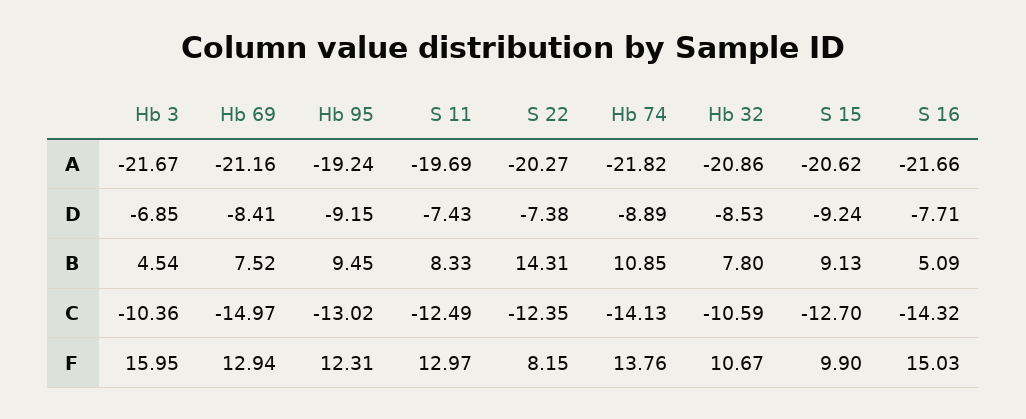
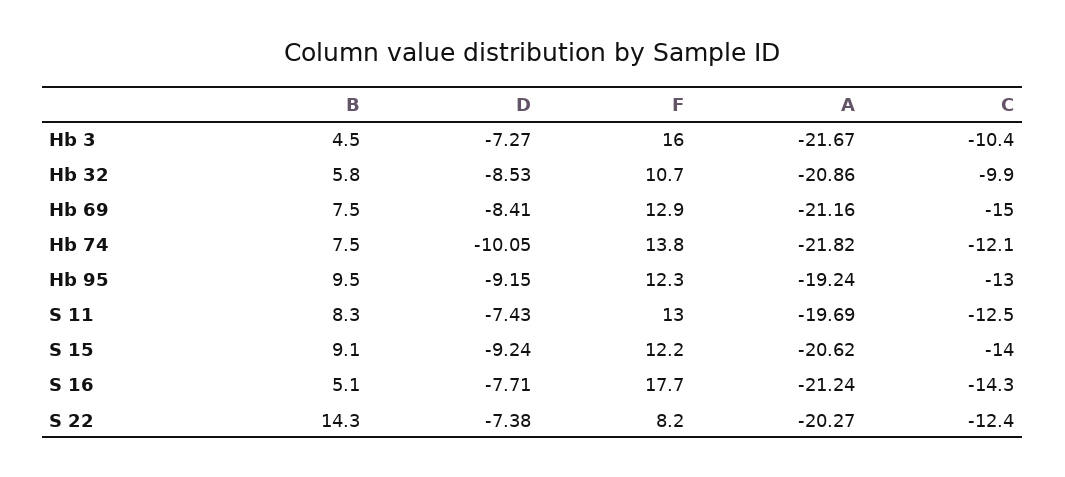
S 16, A: -21.66 -> -21.24
Hb 3, D: -6.85 -> -7.27
Hb 74, D: -8.89 -> -10.05
Hb 74, B: 10.85 -> 7.5
Hb 32, B: 7.8 -> 5.8
Hb 74, C: -14.13 -> -12.1
Hb 32, C: -10.59 -> -9.9
S 15, C: -12.7 -> -14
S 15, F: 9.9 -> 12.2
S 16, F: 15.03 -> 17.7

